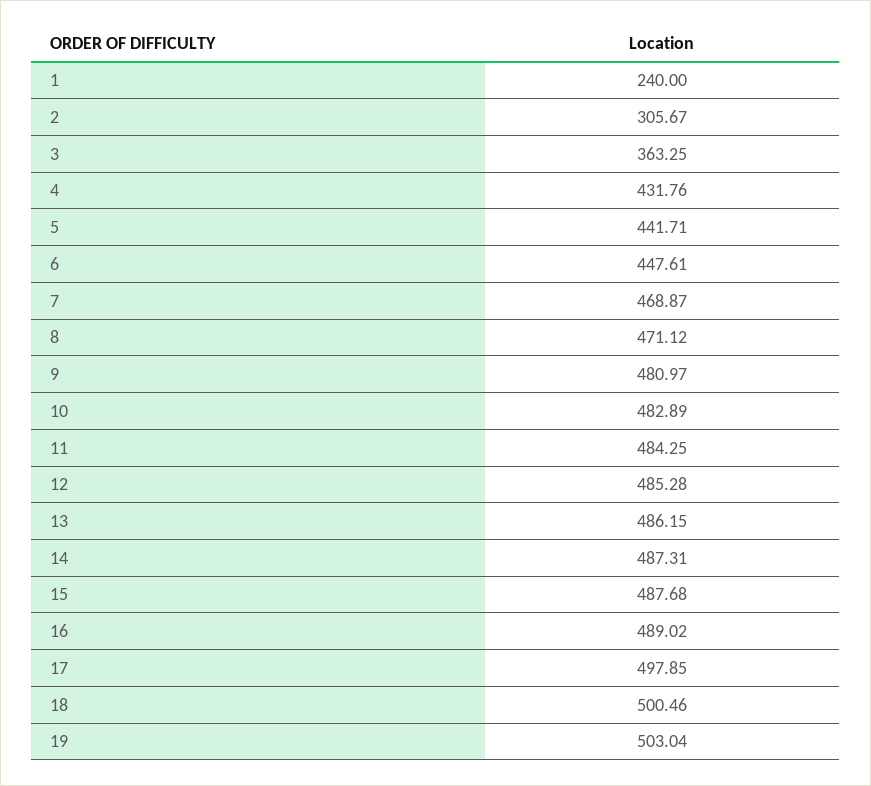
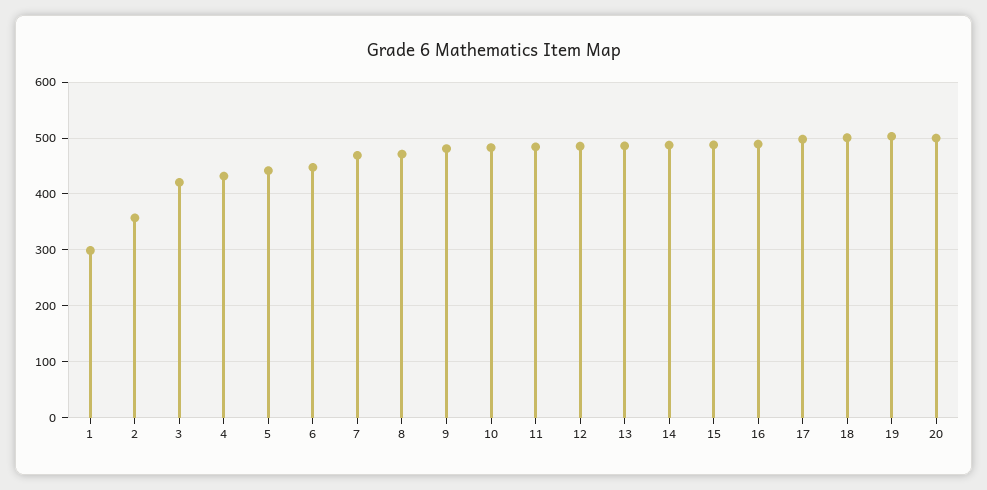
1: 240 -> 300
2: 305.67 -> 360
3: 363.25 -> 420
20: none -> 500

